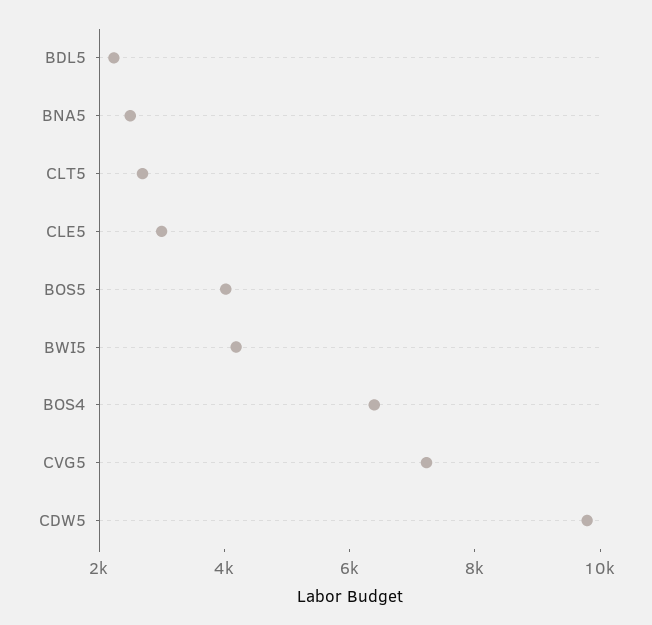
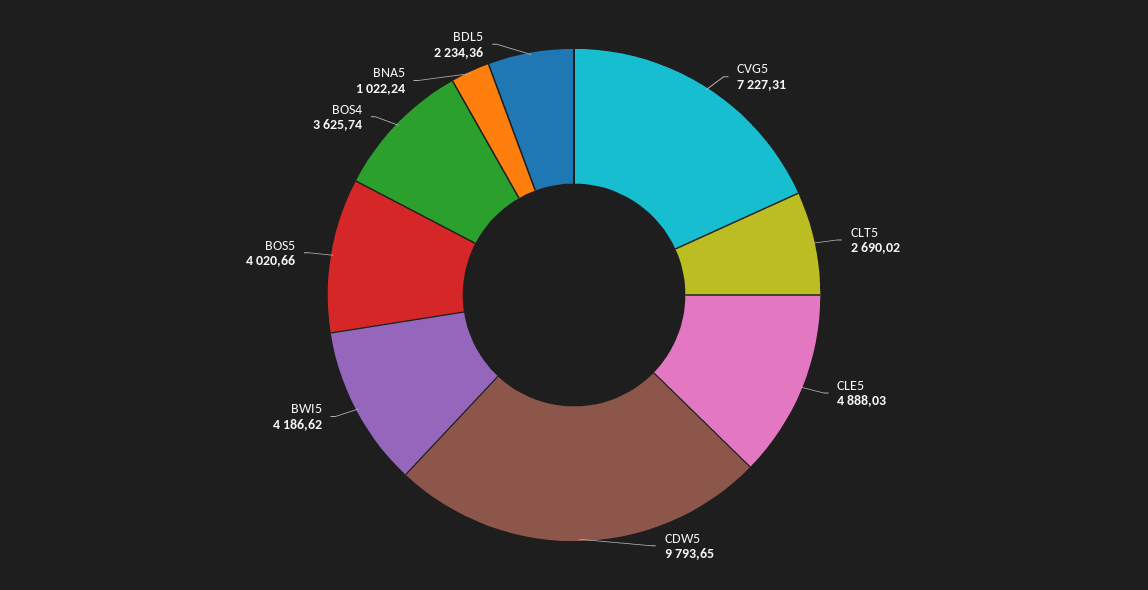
BNA5: 2500 -> 1022.24
CLE5: 3000 -> 4888.03
BOS4: 6500 -> 3625.74

